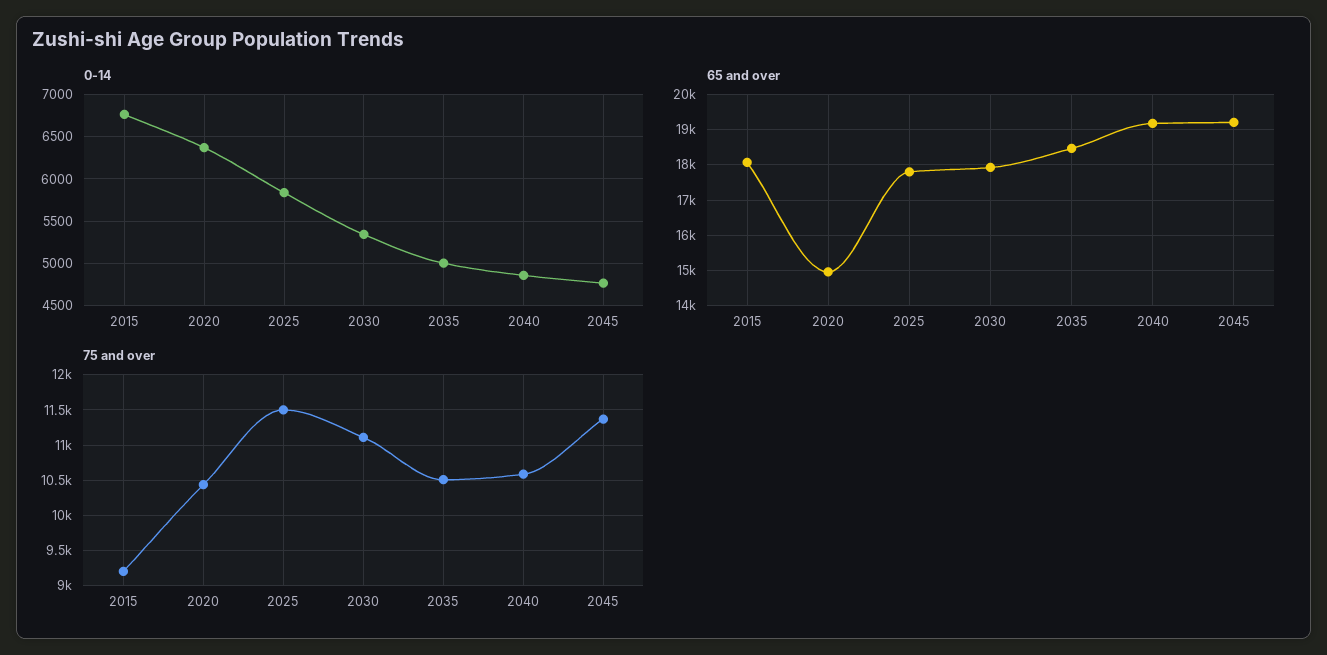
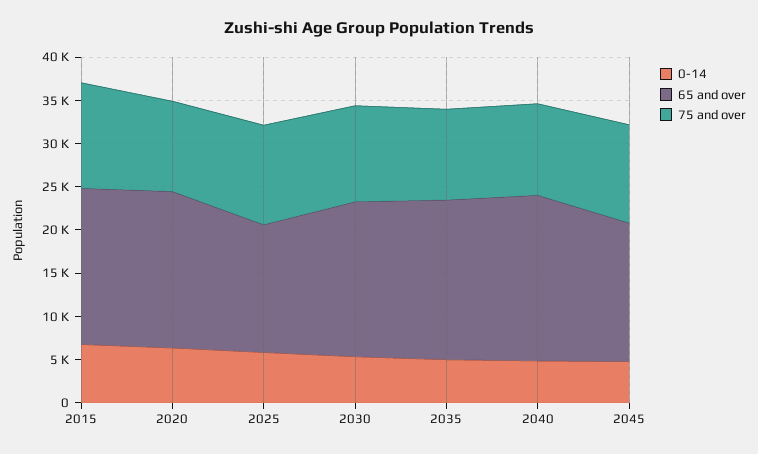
65 and over, 2020: 15000 -> 18000
65 and over, 2025: 17800 -> 15000
65 and over, 2045: 19200 -> 16000
75 and over, 2015: 9200 -> 12000

